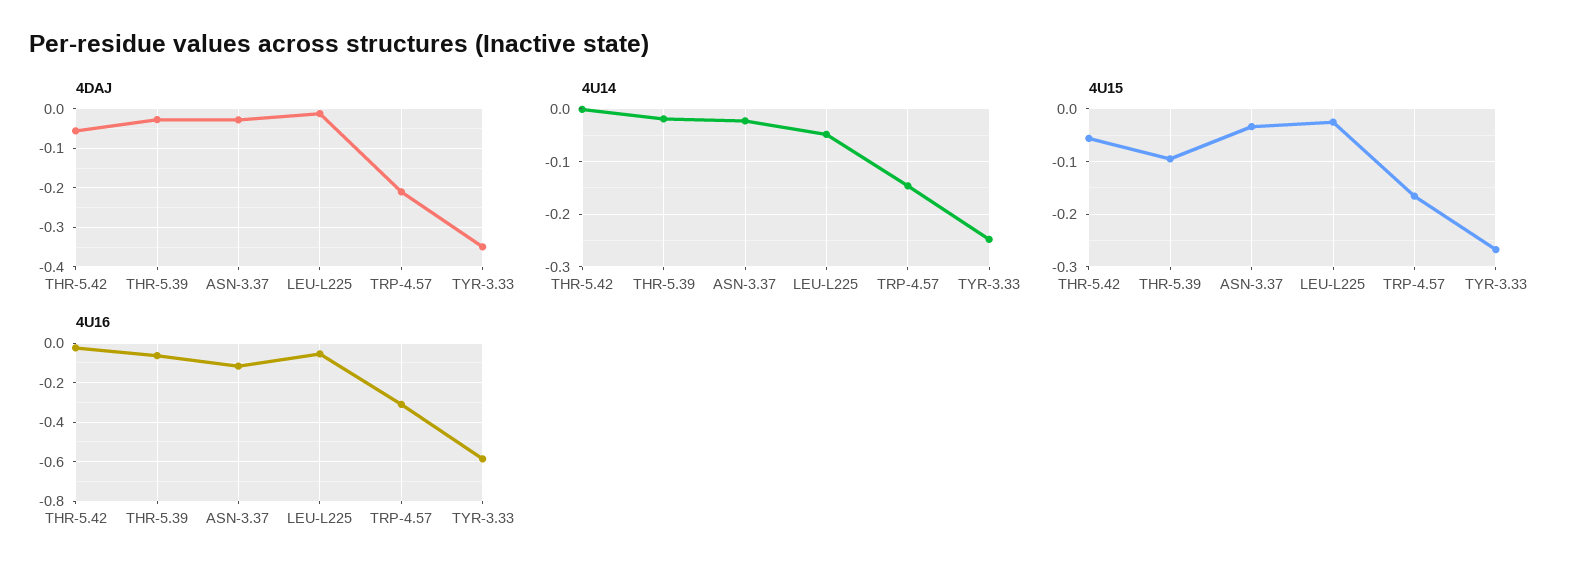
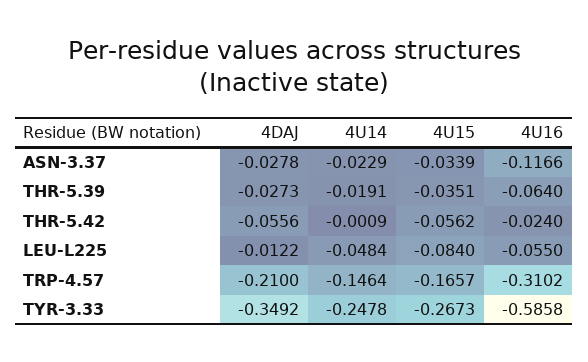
4U15, THR-5.39: -0.1 -> -0.0351
4U15, LEU-L225: -0.02 -> -0.084

